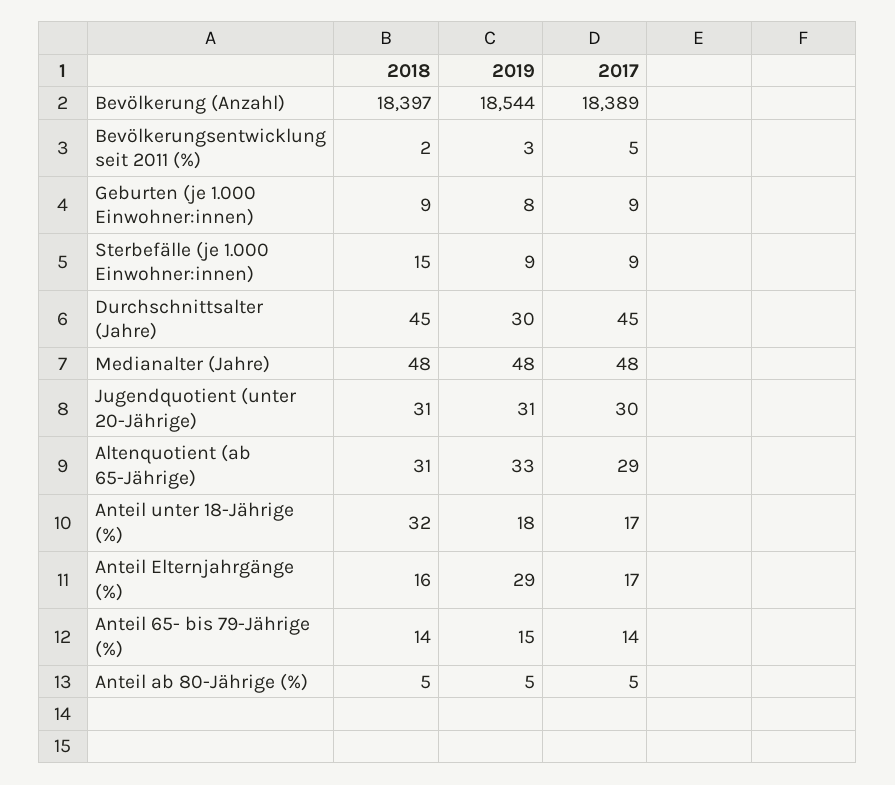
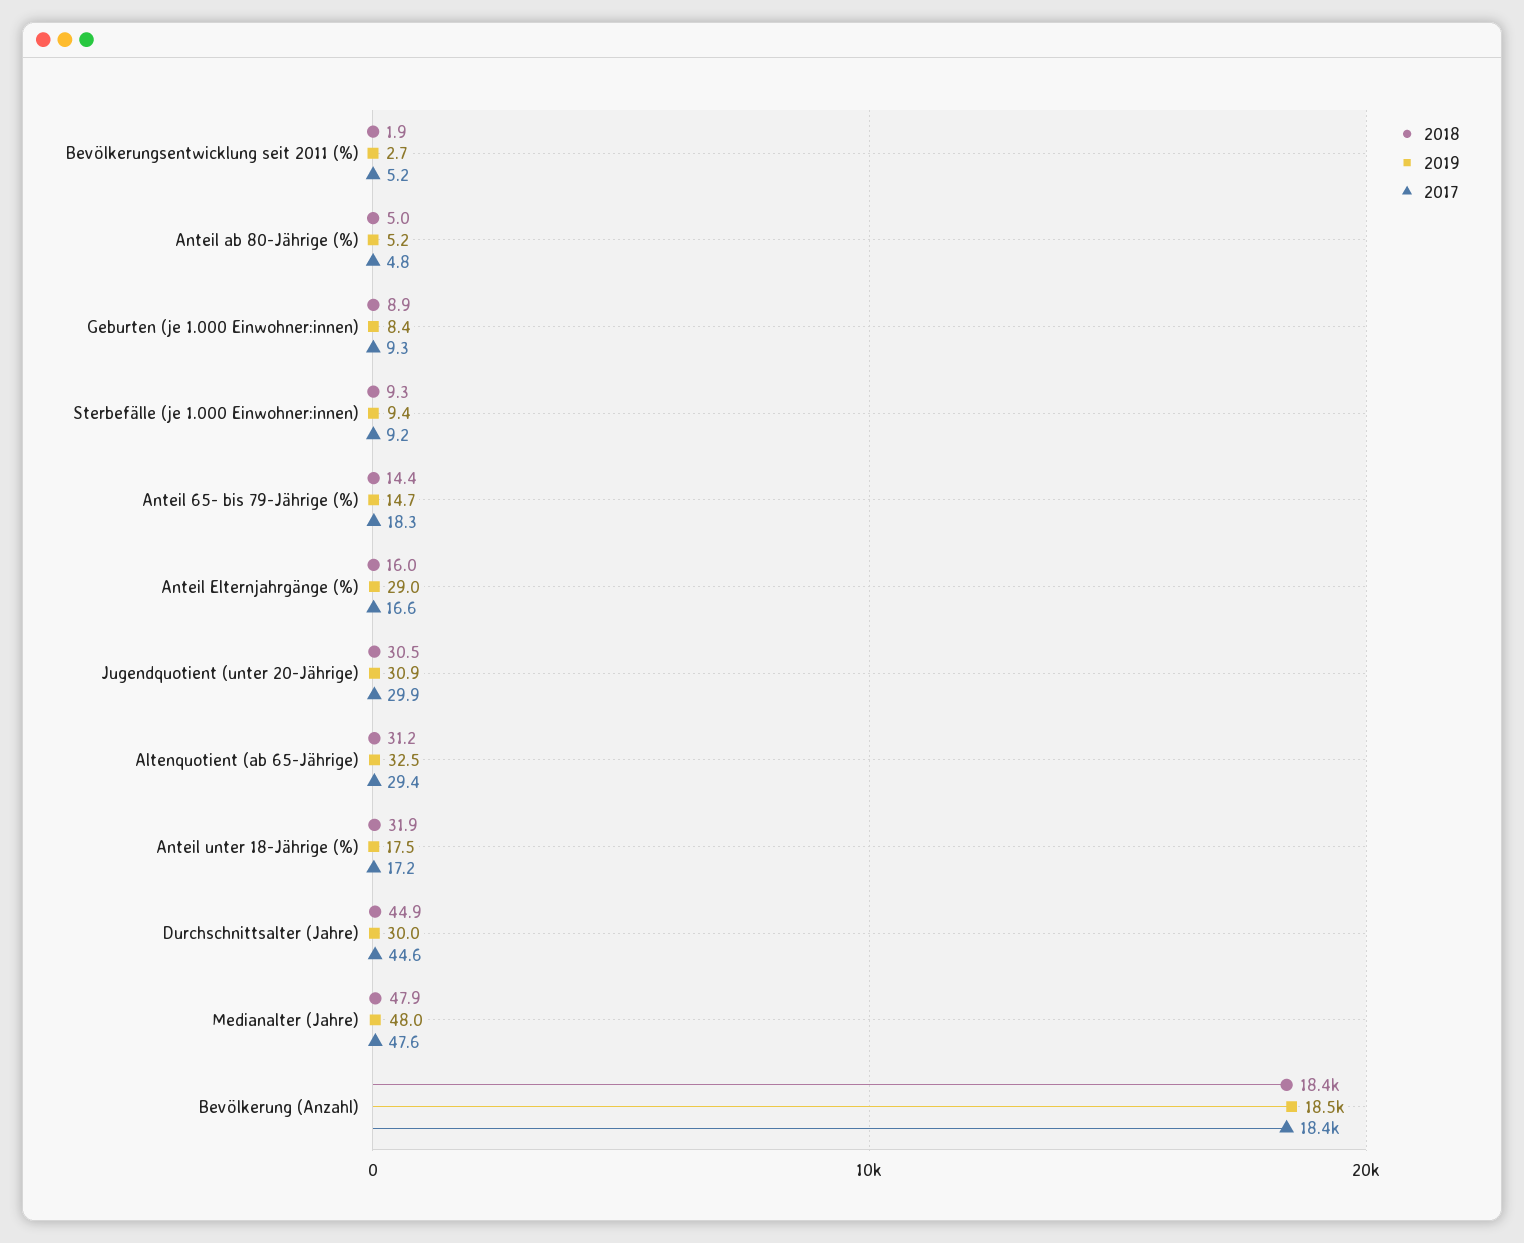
2018, Sterbefälle (je 1.000 Einwohner:innen): 15 -> 9.3
2017, Anteil 65- bis 79-Jährige (%): 14 -> 18.3

